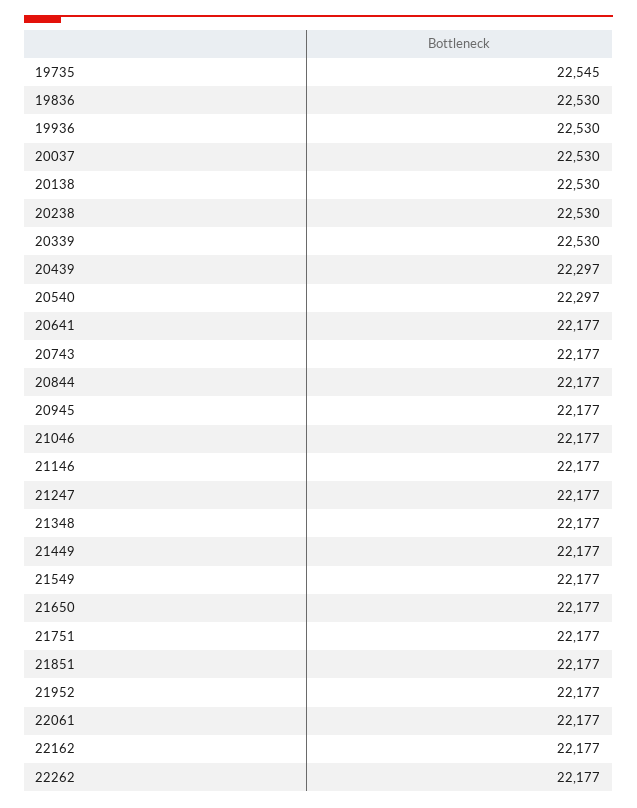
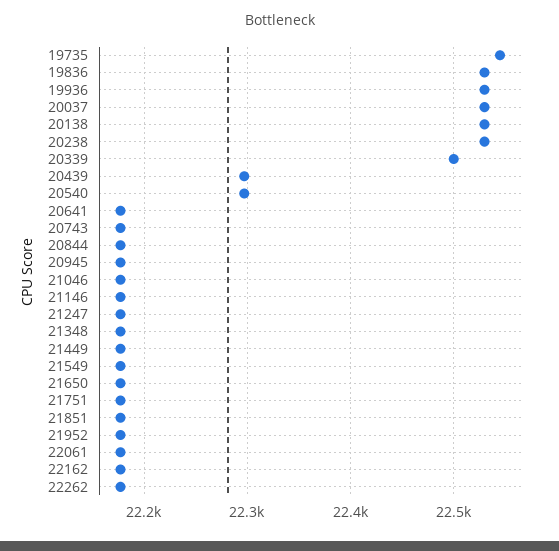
20339: 22530 -> 22500

